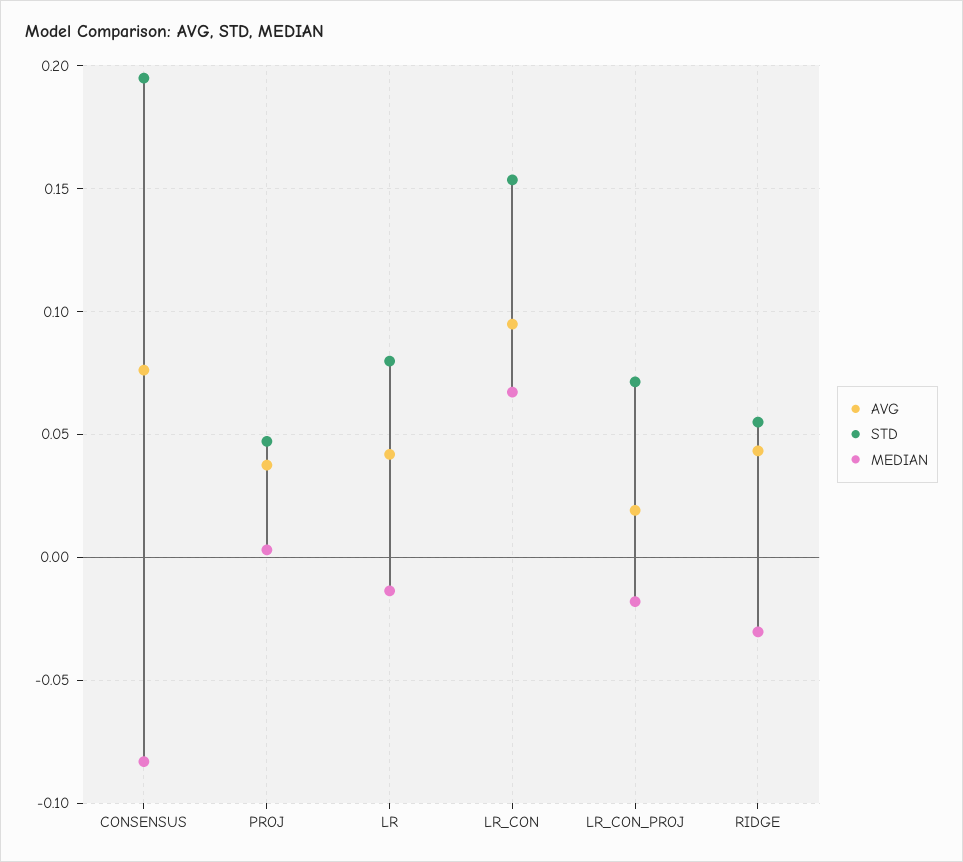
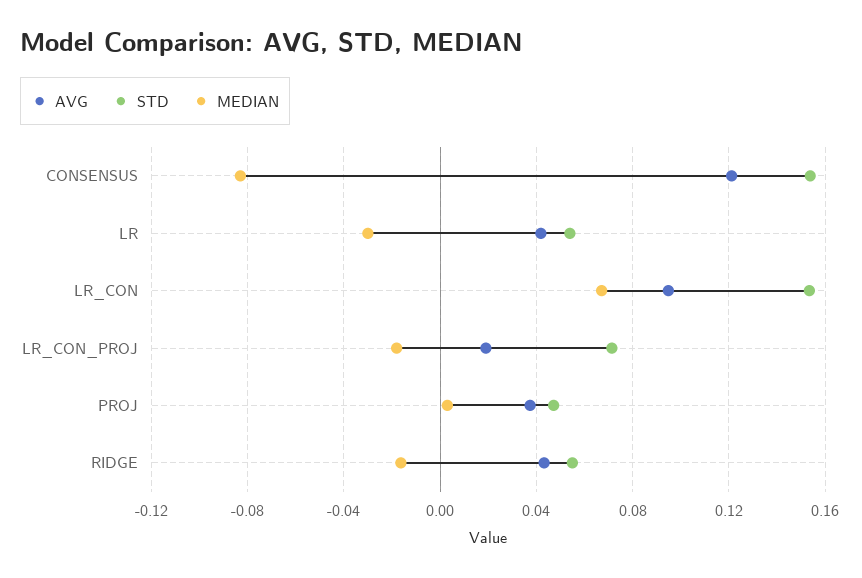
AVG, CONSENSUS: 0.075 -> 0.12
STD, CONSENSUS: 0.195 -> 0.155
STD, LR: 0.08 -> 0.055
MEDIAN, LR: -0.015 -> -0.03
MEDIAN, RIDGE: -0.03 -> -0.015

